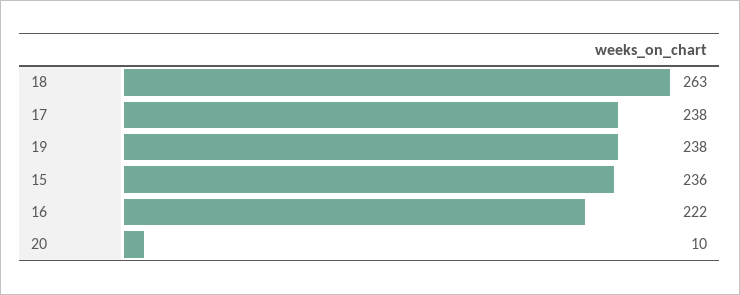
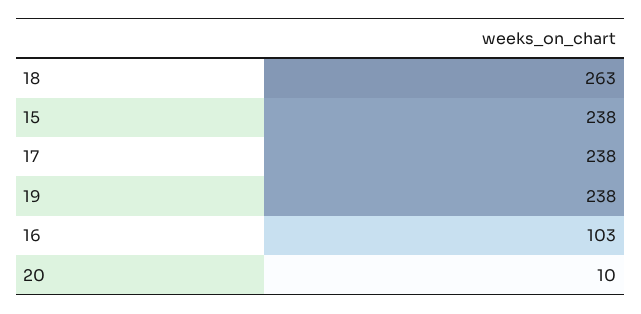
15: 236 -> 238
16: 222 -> 103

